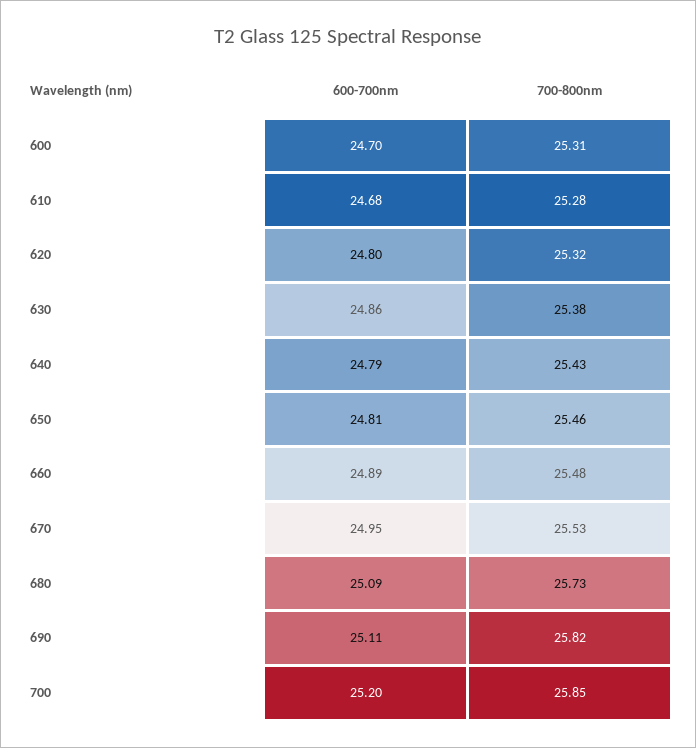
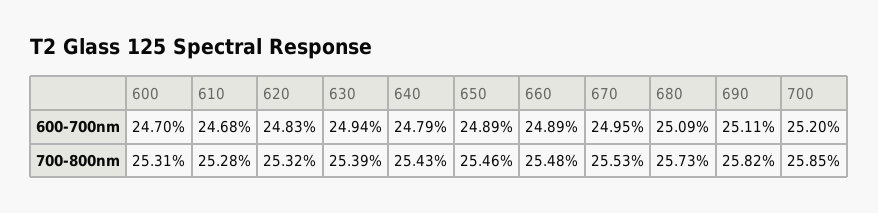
600-700nm, 620: 24.8 -> 24.83
600-700nm, 630: 24.86 -> 24.94
700-800nm, 630: 25.38 -> 25.39
600-700nm, 650: 24.81 -> 24.89

